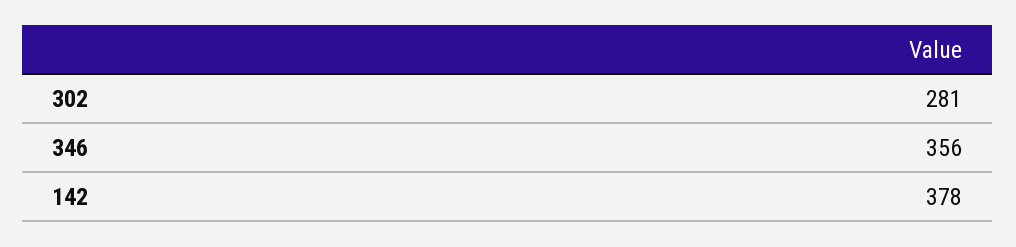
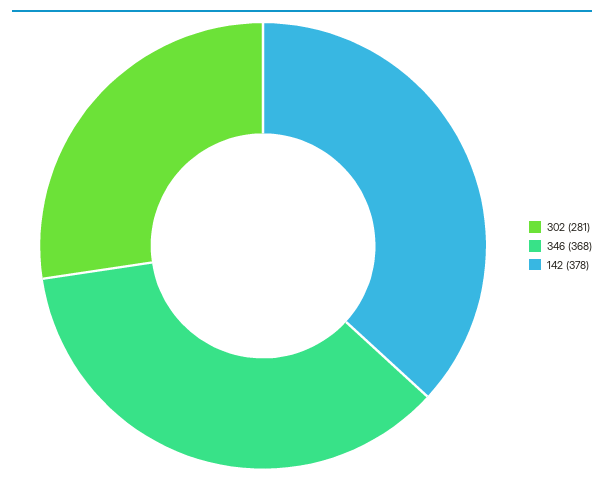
346: 356 -> 368

